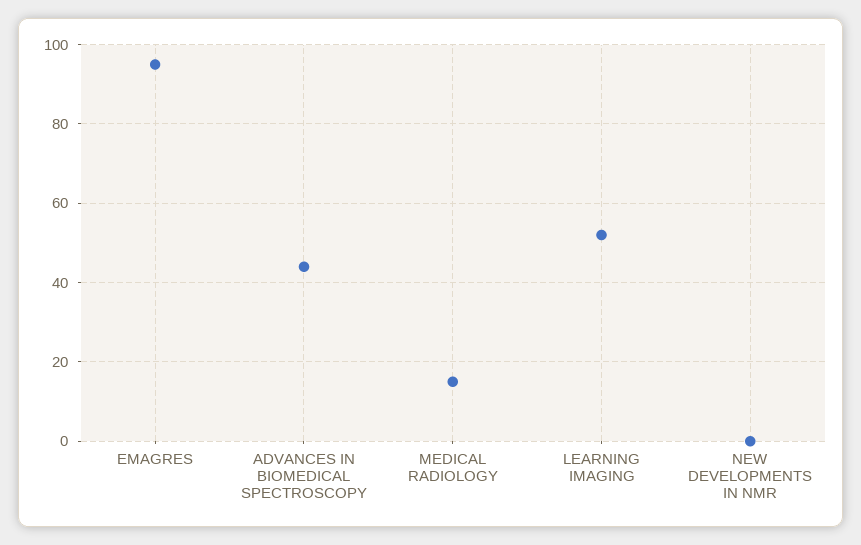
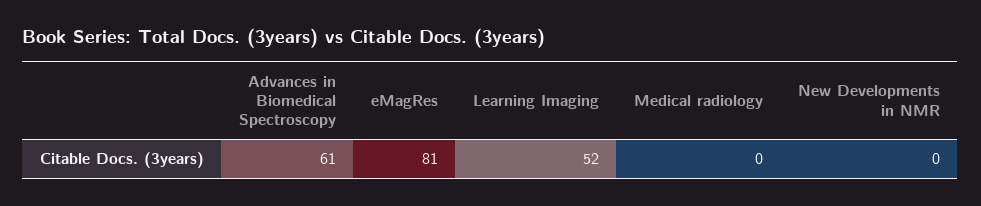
EMAGRES: 95 -> 81
ADVANCES IN BIOMEDICAL SPECTROSCOPY: 45 -> 61
MEDICAL RADIOLOGY: 15 -> 0

